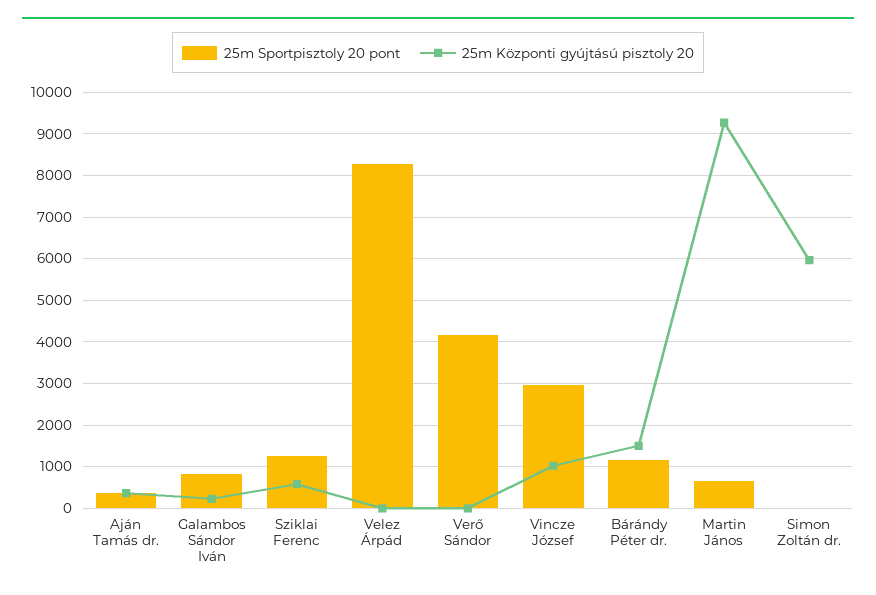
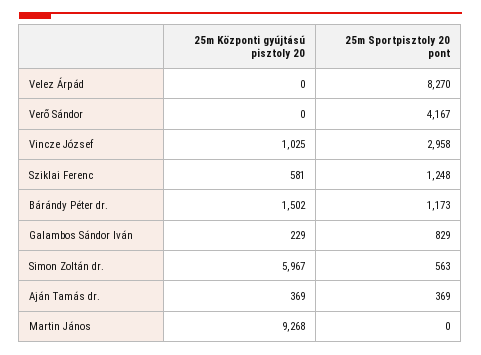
25m Sportpisztoly 20 pont, Martin János: 600 -> 0
25m Sportpisztoly 20 pont, Simon Zoltán dr.: 0 -> 563

